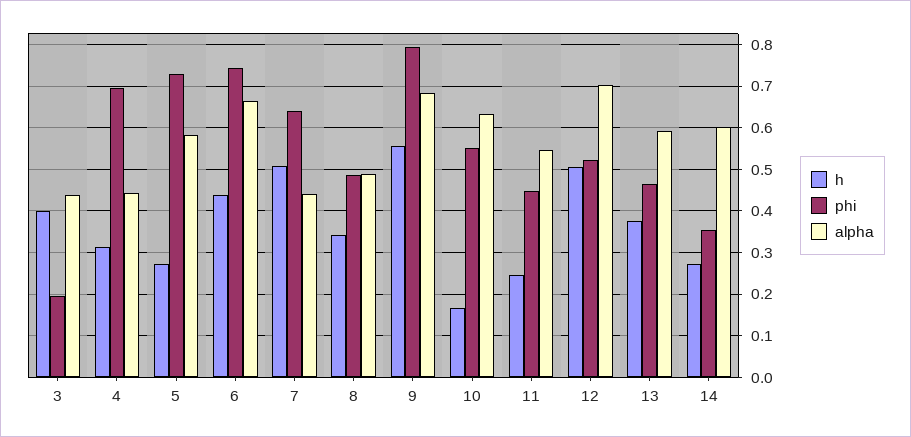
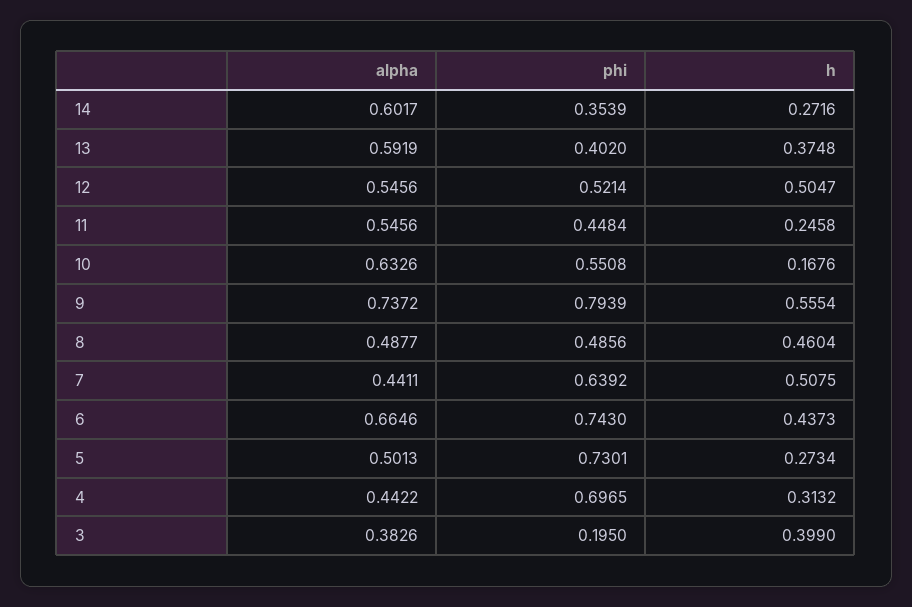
alpha, 3: 0.44 -> 0.3826
alpha, 5: 0.58 -> 0.5013
h, 8: 0.34 -> 0.4604
alpha, 9: 0.68 -> 0.7372
alpha, 12: 0.7 -> 0.5456
phi, 13: 0.46 -> 0.402

